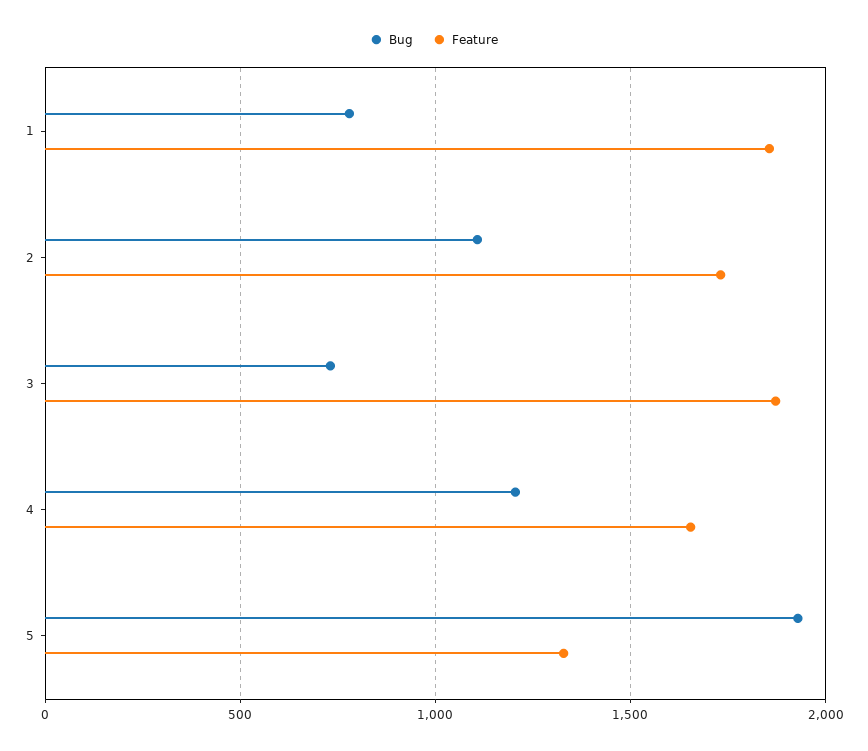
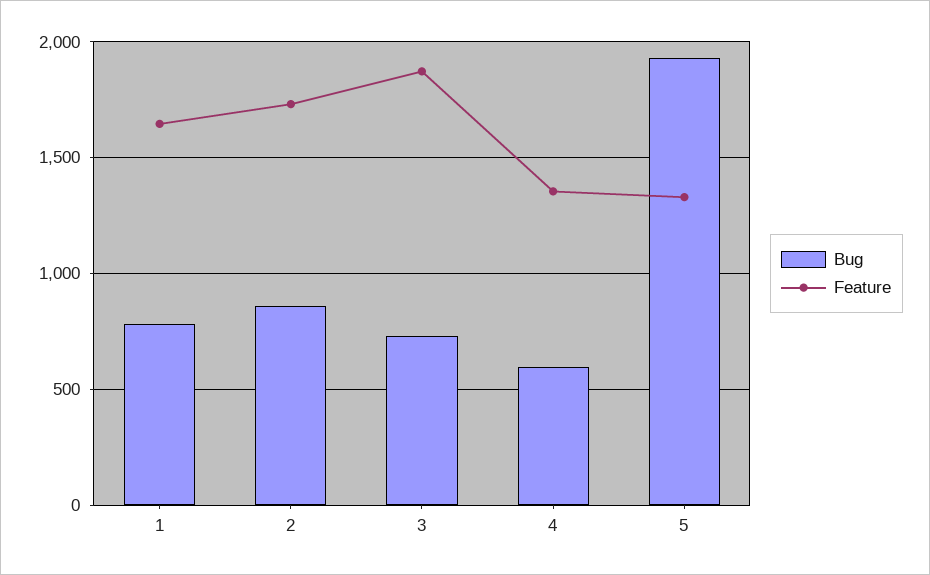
Feature, 1: 1850 -> 1650
Bug, 2: 1100 -> 850
Bug, 4: 1200 -> 600
Feature, 4: 1650 -> 1350

